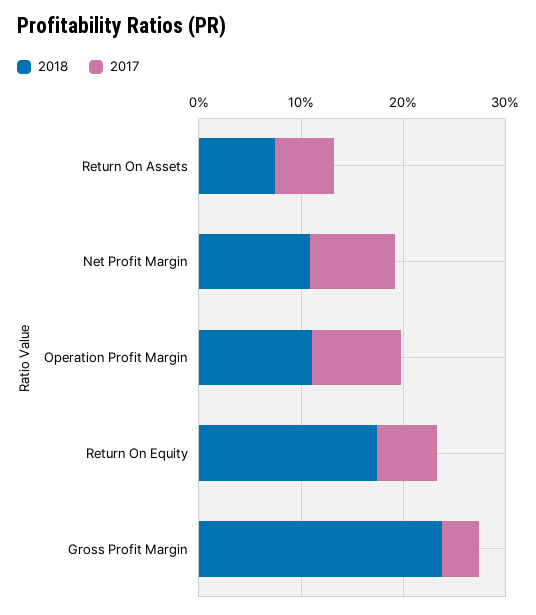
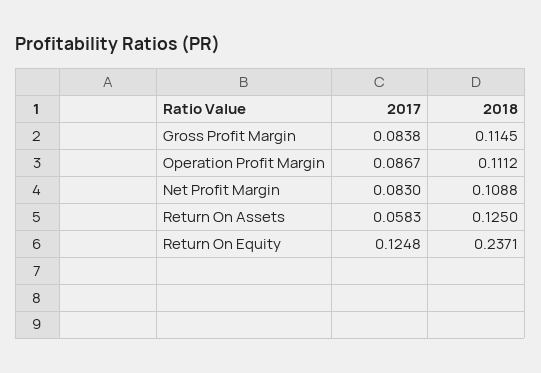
2018, Return On Assets: 0.08 -> 0.125
2018, Return On Equity: 0.18 -> 0.2371
2017, Return On Equity: 0.06 -> 0.1248
2018, Gross Profit Margin: 0.24 -> 0.1145
2017, Gross Profit Margin: 0.04 -> 0.0838

